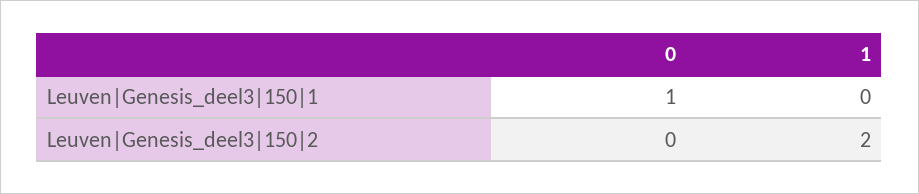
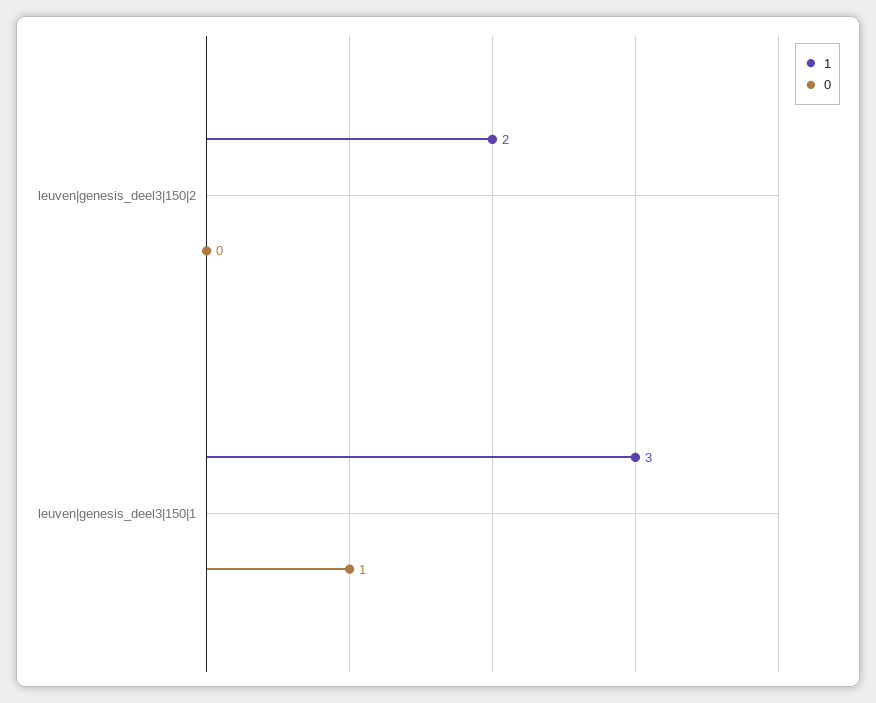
1, Leuven|Genesis_deel3|150|1: 0 -> 3

